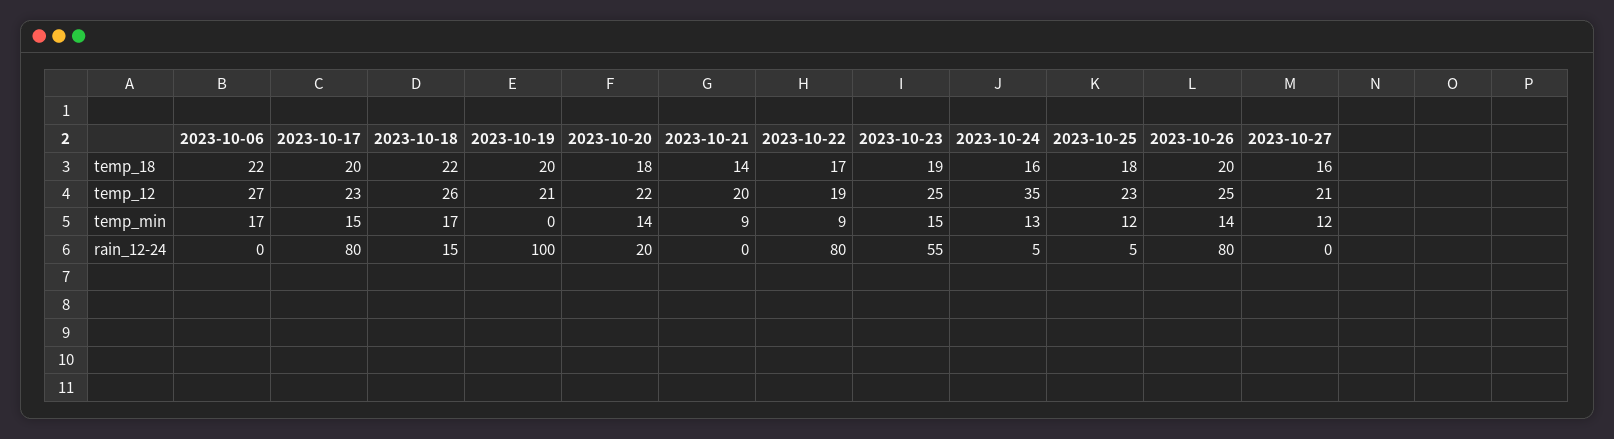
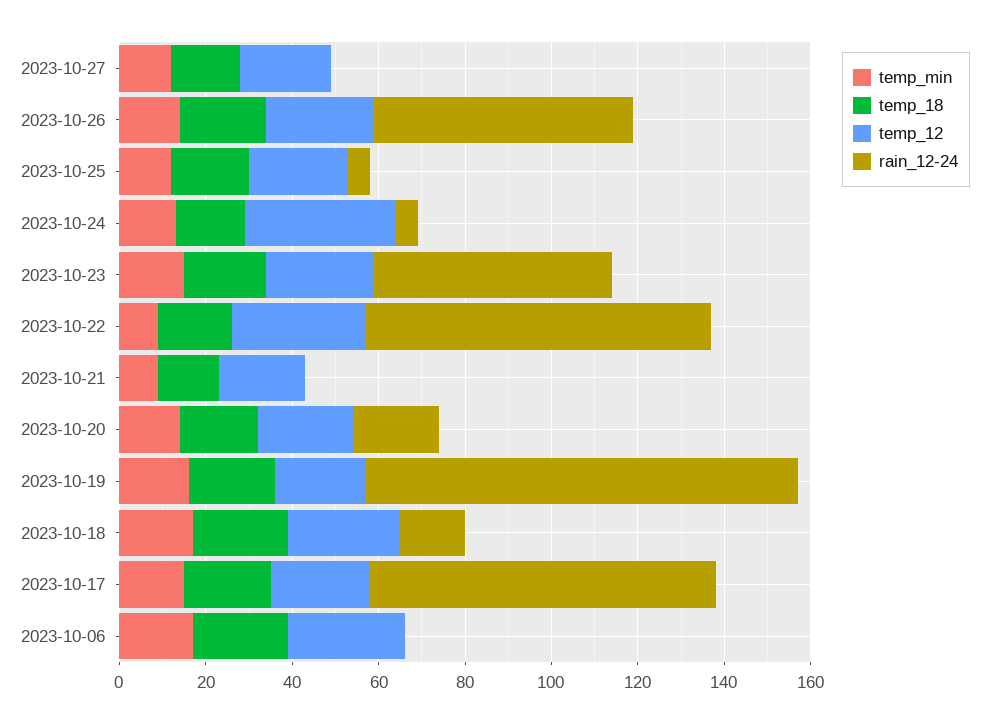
temp_12, 2023-10-22: 19 -> 30
temp_min, 2023-10-19: 0 -> 15
rain_12-24, 2023-10-26: 80 -> 60

